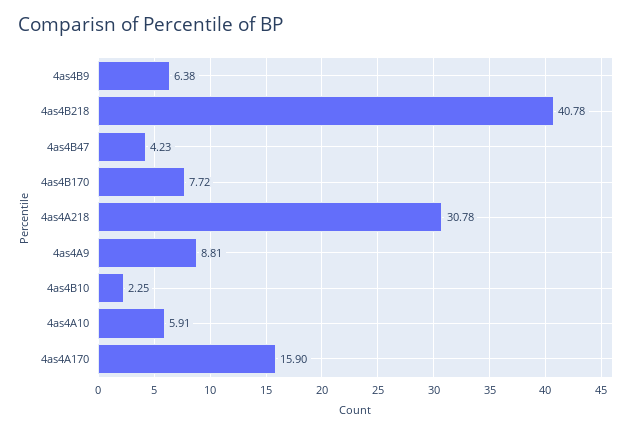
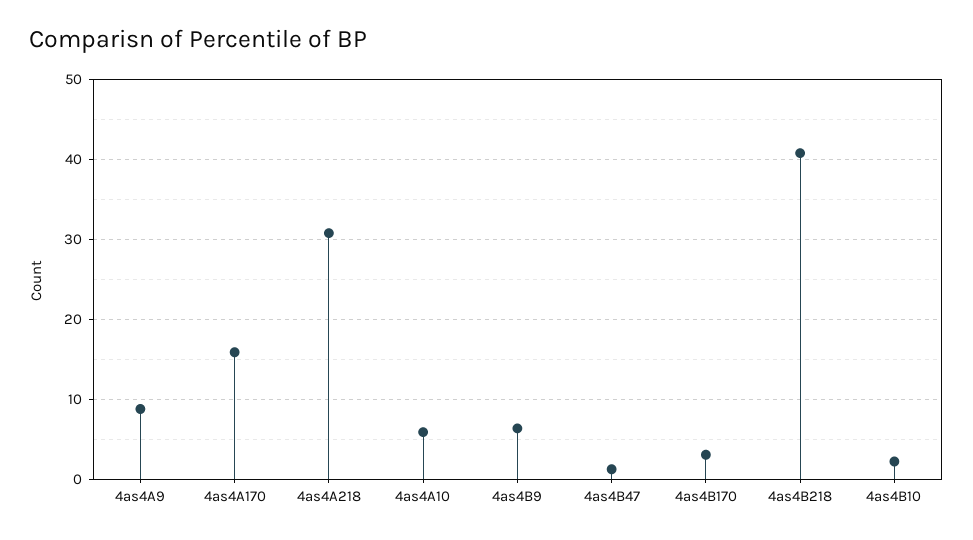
4as4B47: 4.23 -> 1
4as4B170: 7.72 -> 3

